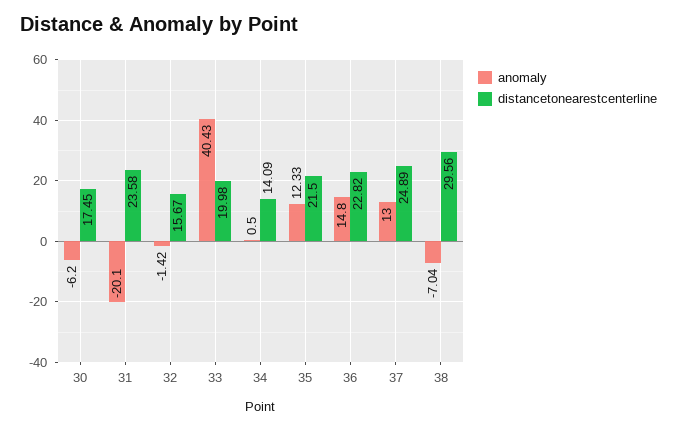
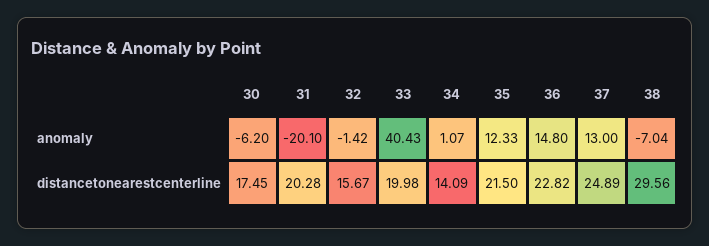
distancetonearestcenterline, 31: 23.58 -> 20.28
anomaly, 34: 0.5 -> 1.07

